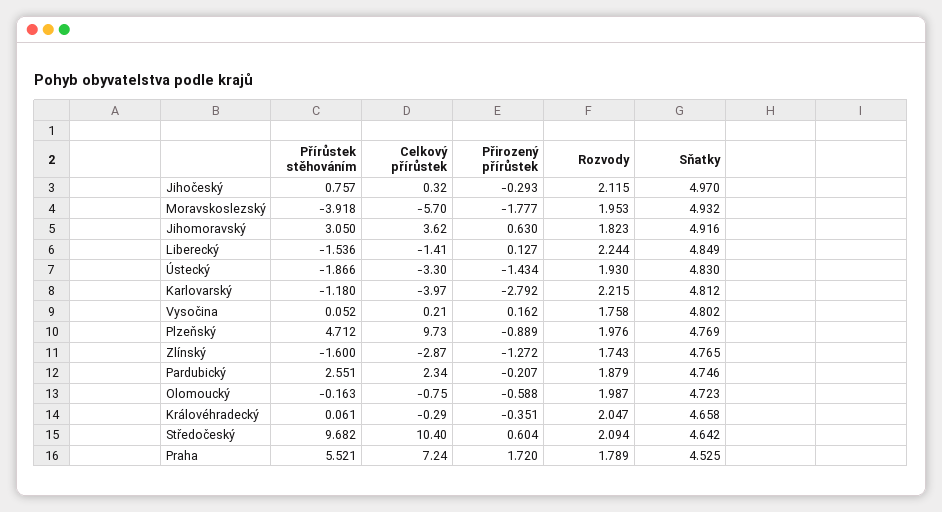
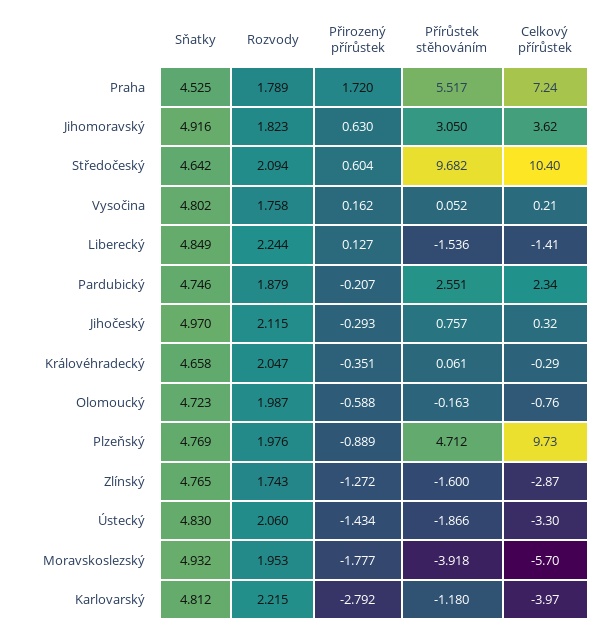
Rozvody, Ústecký: 1.93 -> 2.06
Celkový přírůstek, Olomoucký: -0.75 -> -0.76
Přírůstek stěhováním, Praha: 5.521 -> 5.517

